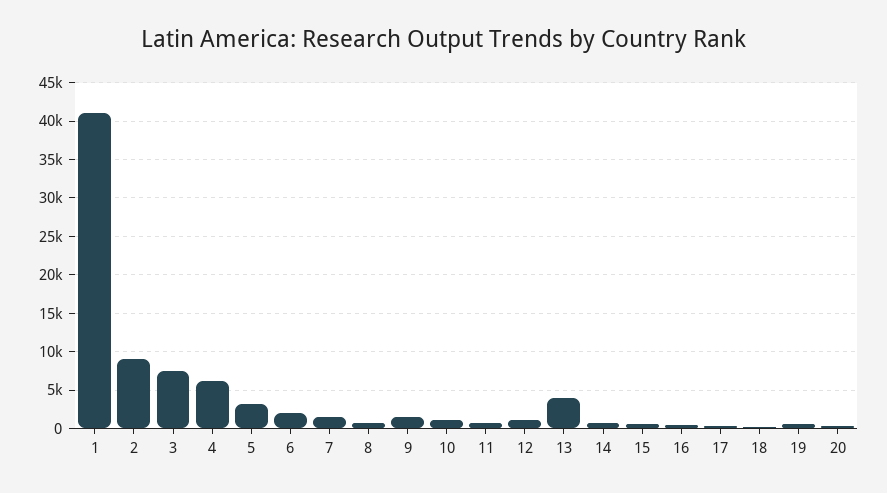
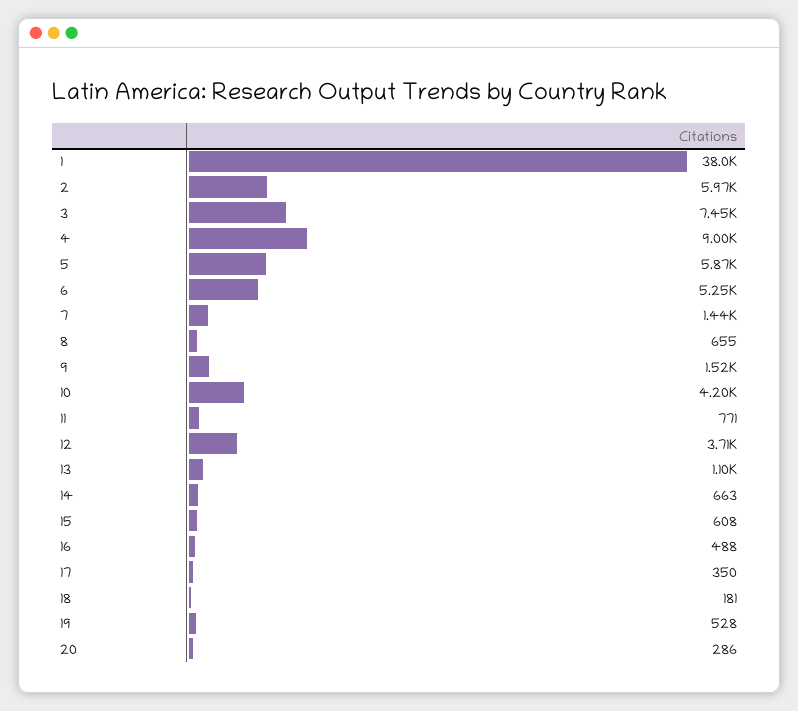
1: 41000 -> 38000
2: 9000 -> 5970
4: 6000 -> 9000
5: 3000 -> 5870
6: 2000 -> 5250
10: 1000 -> 4200
12: 1000 -> 3710
13: 4000 -> 1100

